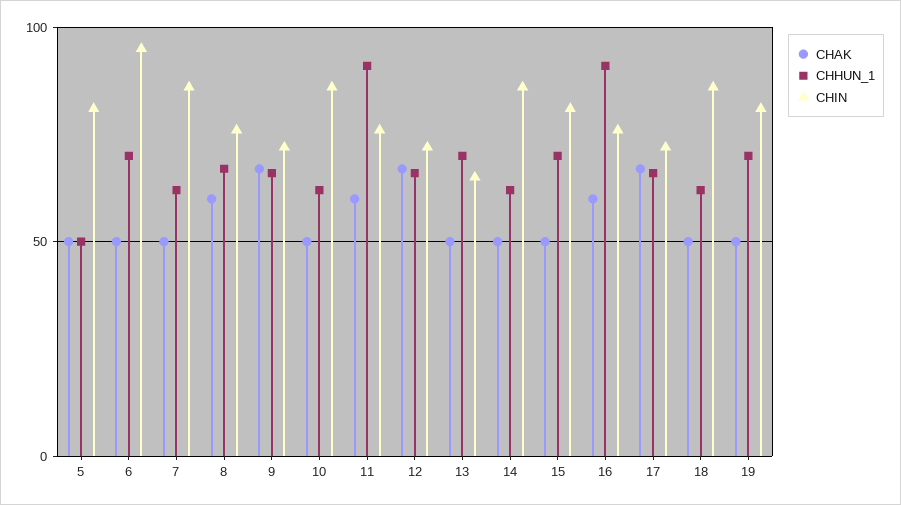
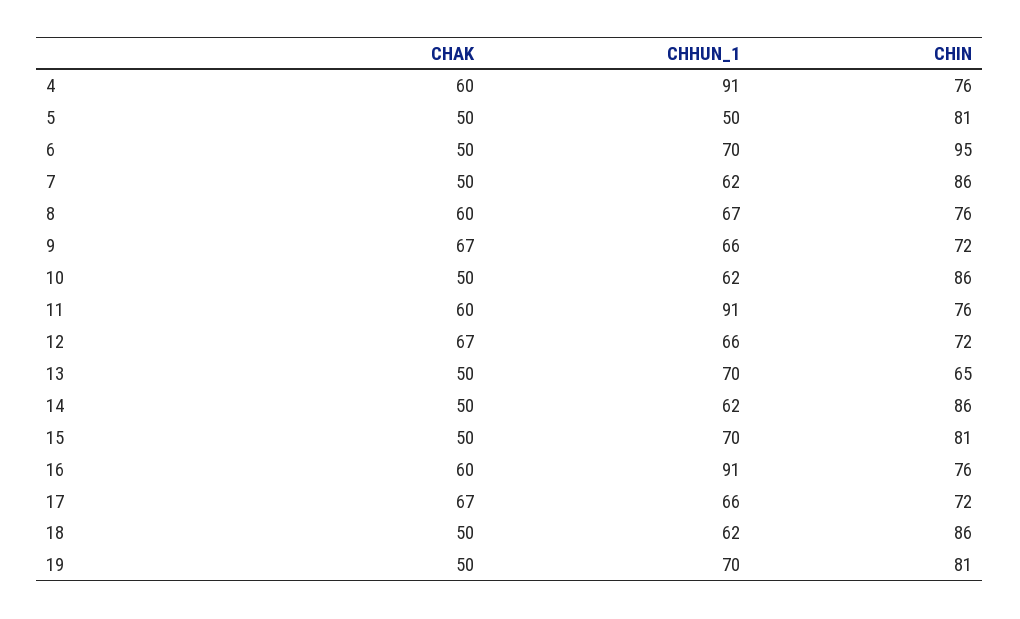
CHAK, 4: none -> 60
CHHUN_1, 4: none -> 91
CHIN, 4: none -> 76

